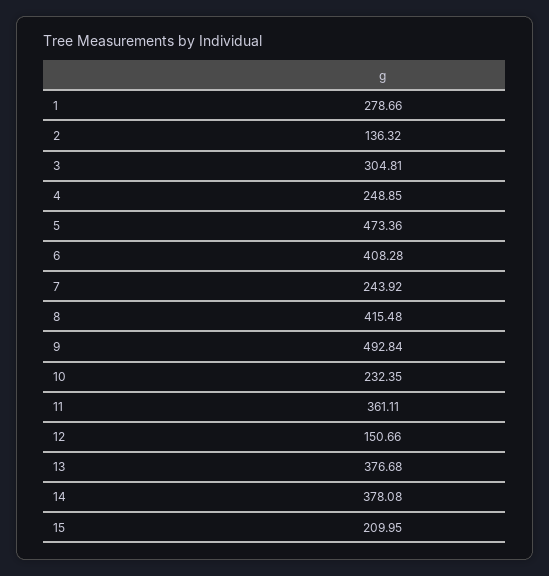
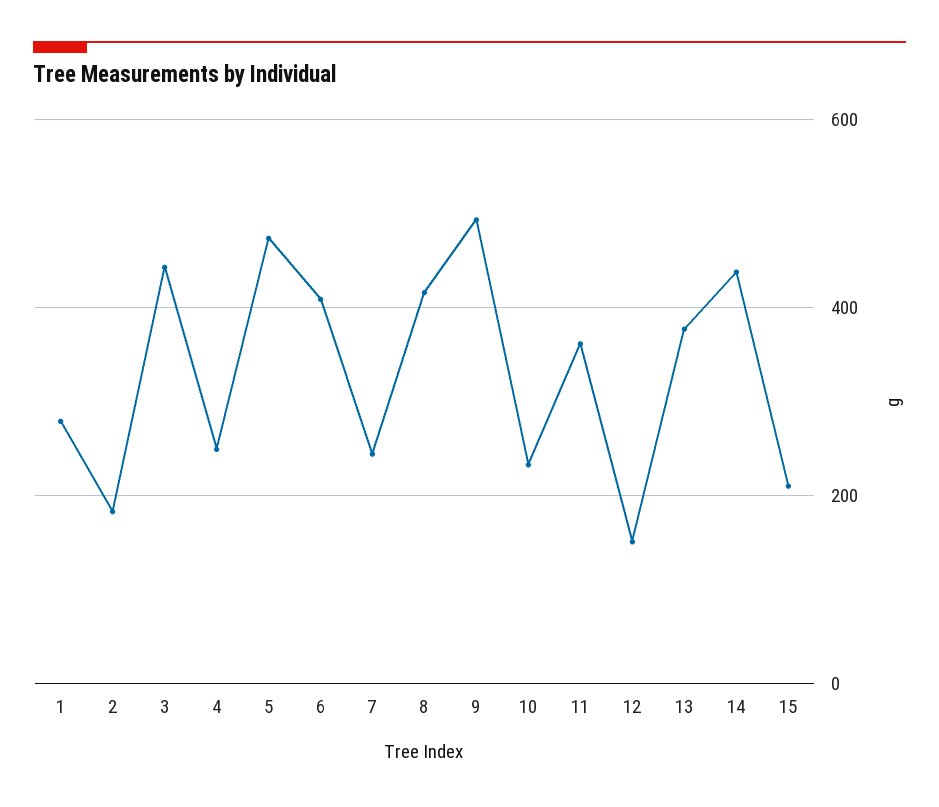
2: 136.32 -> 180
3: 304.81 -> 440
14: 378.08 -> 440

